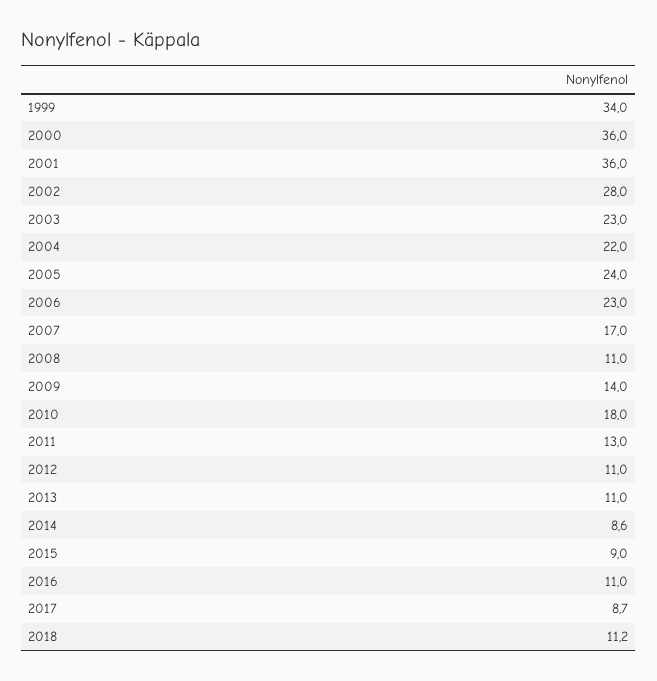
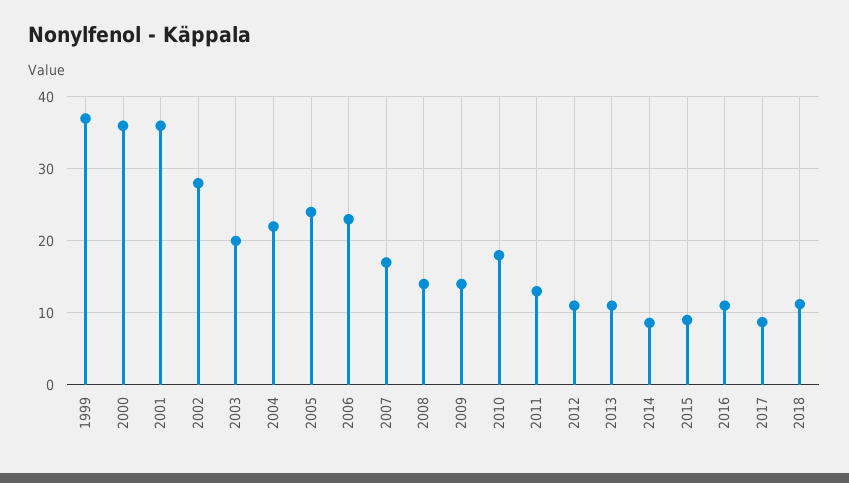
1999: 34 -> 37
2003: 23 -> 20
2008: 11 -> 14

